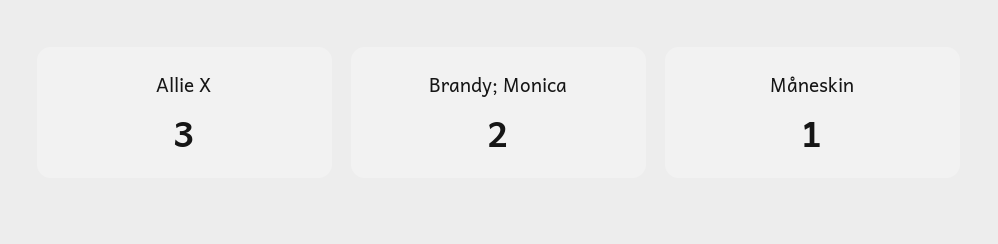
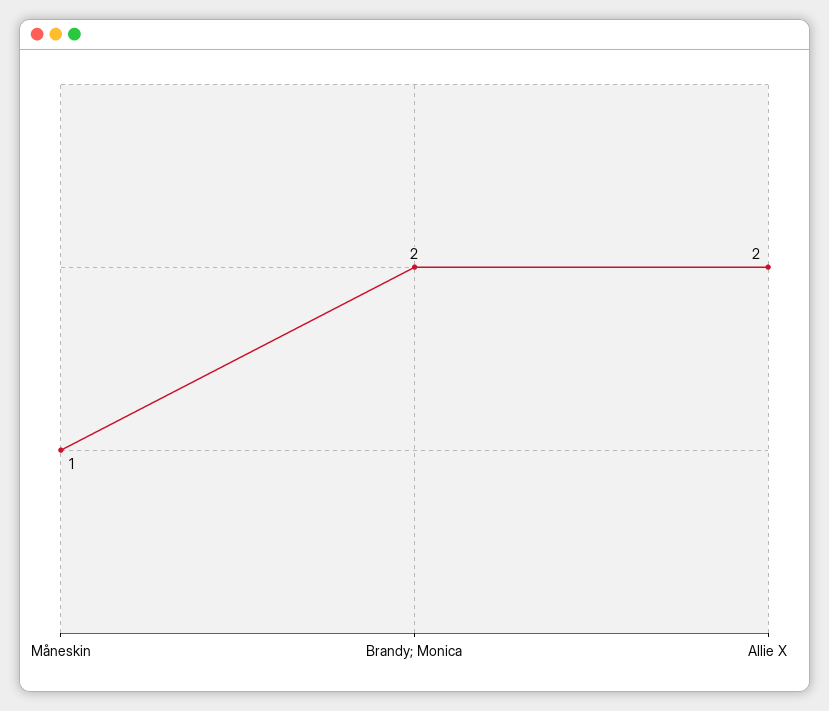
Allie X: 3 -> 2

